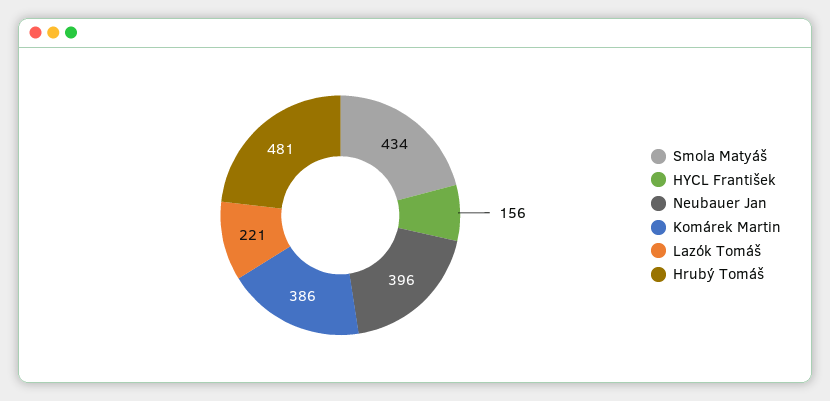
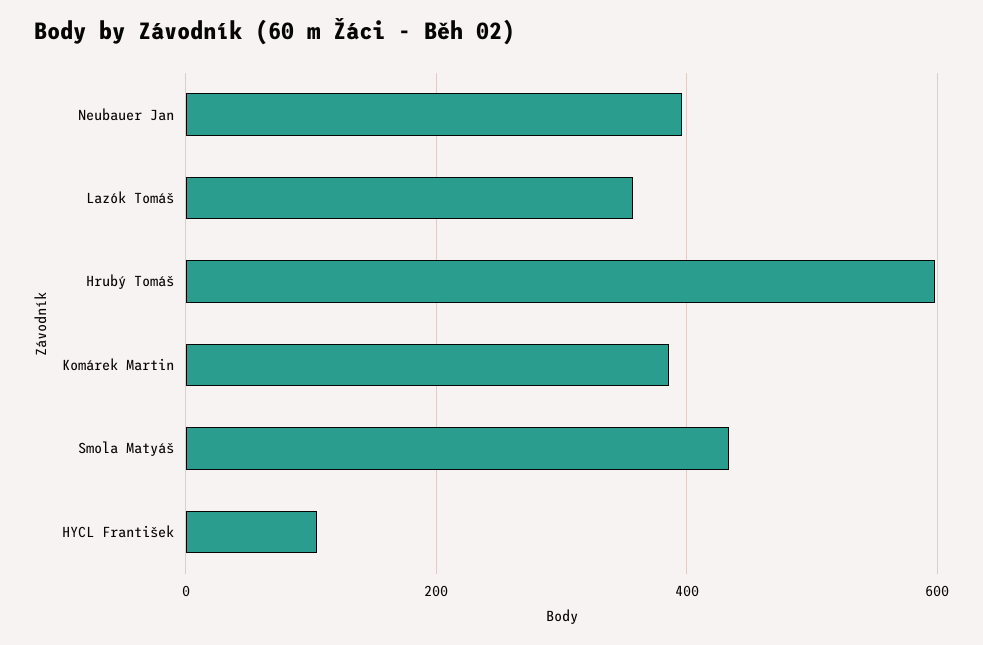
HYCL František: 156 -> 100
Lazók Tomáš: 221 -> 360
Hrubý Tomáš: 481 -> 600

